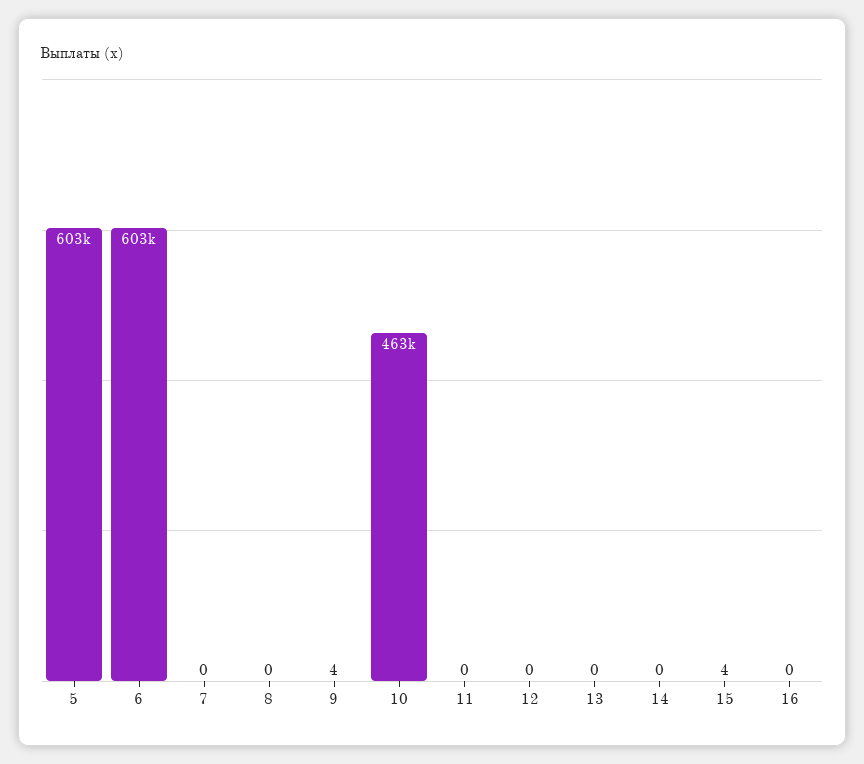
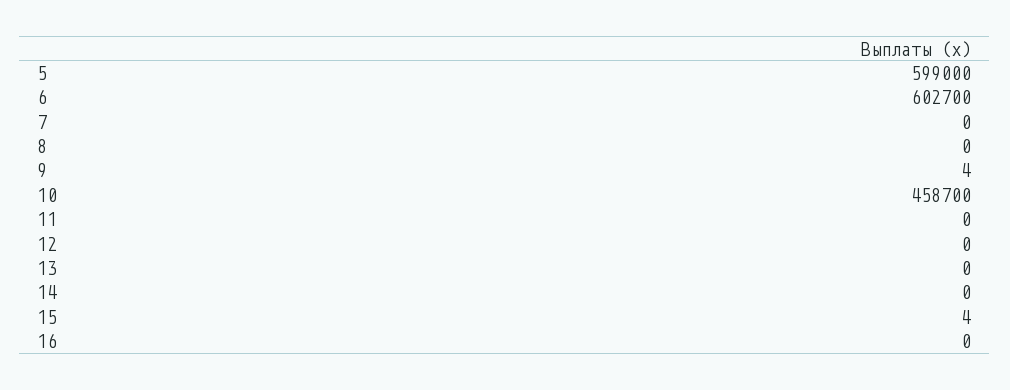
5: 603000 -> 599000
10: 463000 -> 458700

